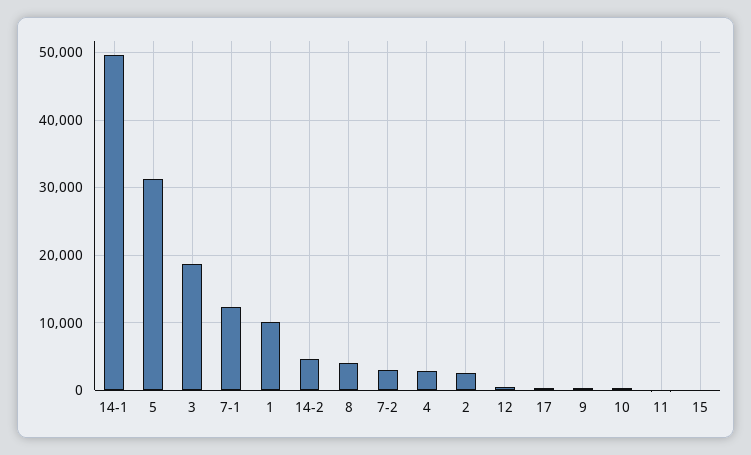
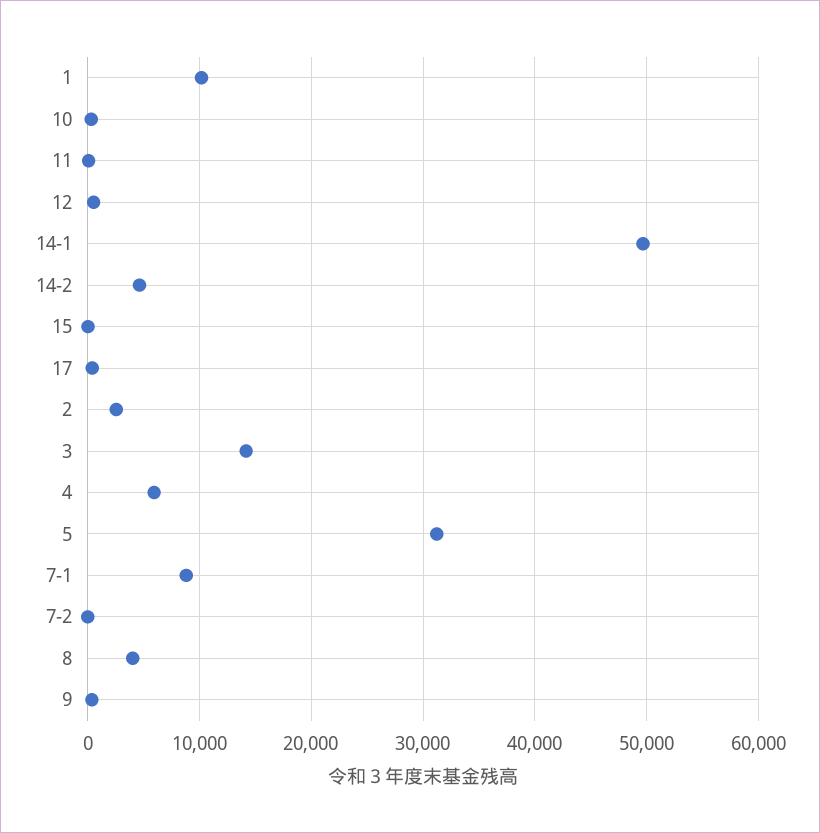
3: 19000 -> 14000
7-1: 12000 -> 9000
7-2: 3000 -> 0
4: 3000 -> 6000

